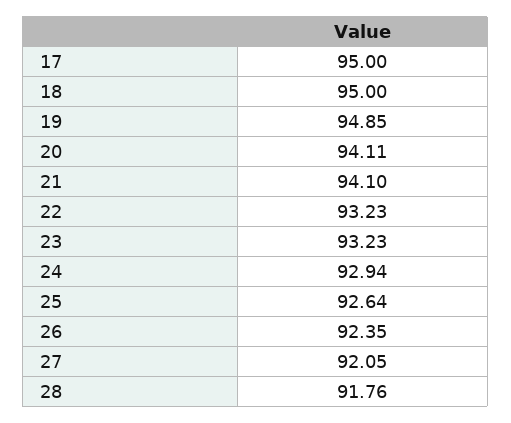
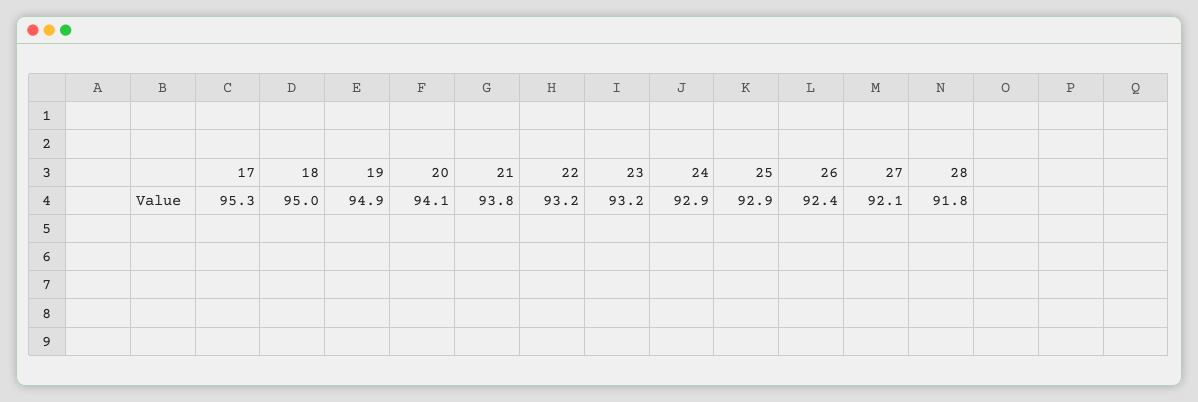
17: 95 -> 95.3
21: 94.1 -> 93.8
25: 92.64 -> 92.9

